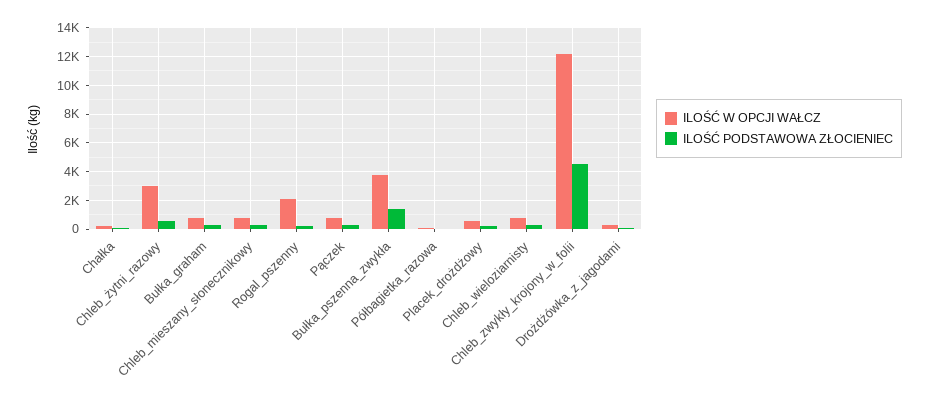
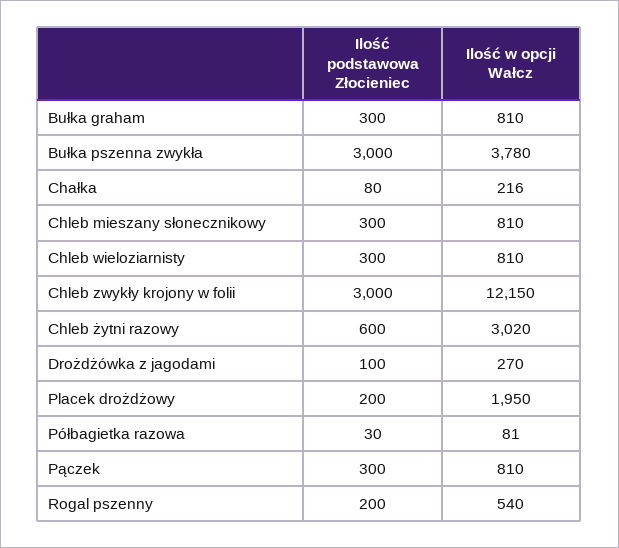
ILOŚĆ W OPCJI WAŁCZ, Rogal_pszenny: 2000 -> 540
ILOŚĆ PODSTAWOWA ZŁOCIENIEC, Bułka_pszenna_zwykła: 1500 -> 3000
ILOŚĆ W OPCJI WAŁCZ, Placek_drożdżowy: 500 -> 1950
ILOŚĆ PODSTAWOWA ZŁOCIENIEC, Chleb_zwykły_krojony_w_folii: 4500 -> 3000

